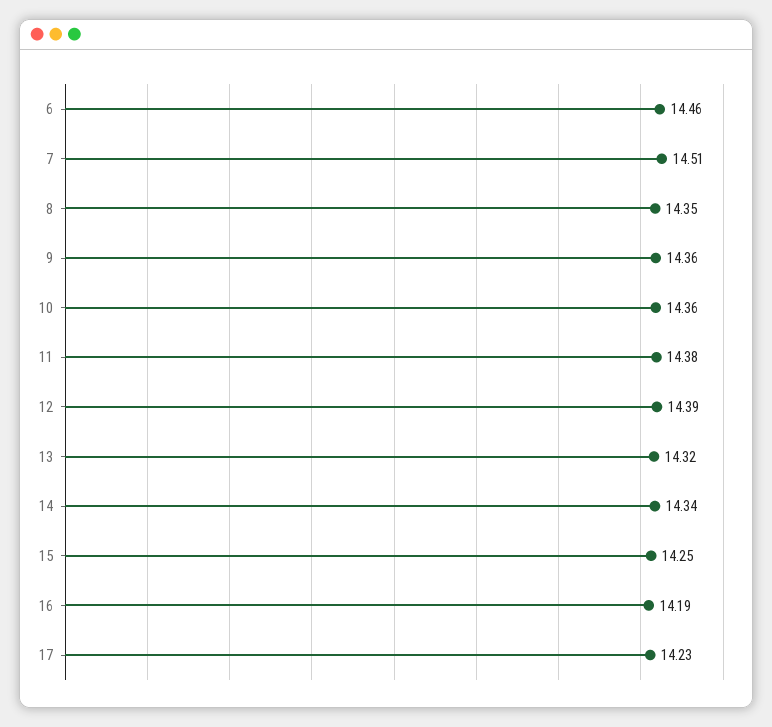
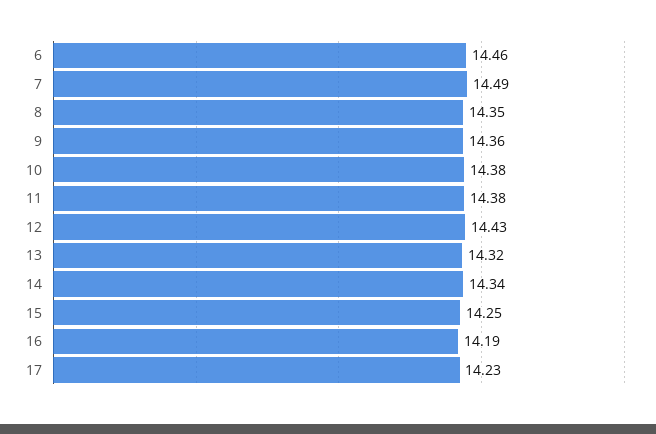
7: 14.51 -> 14.49
10: 14.36 -> 14.38
12: 14.39 -> 14.43

